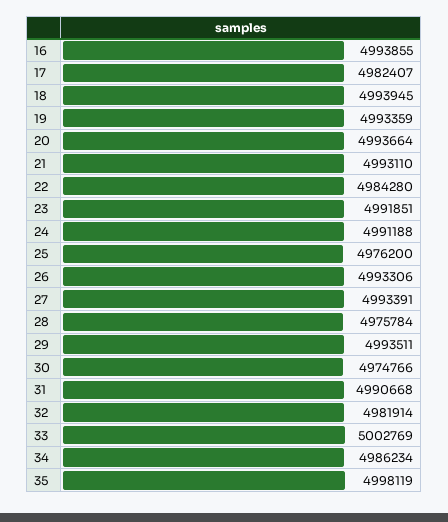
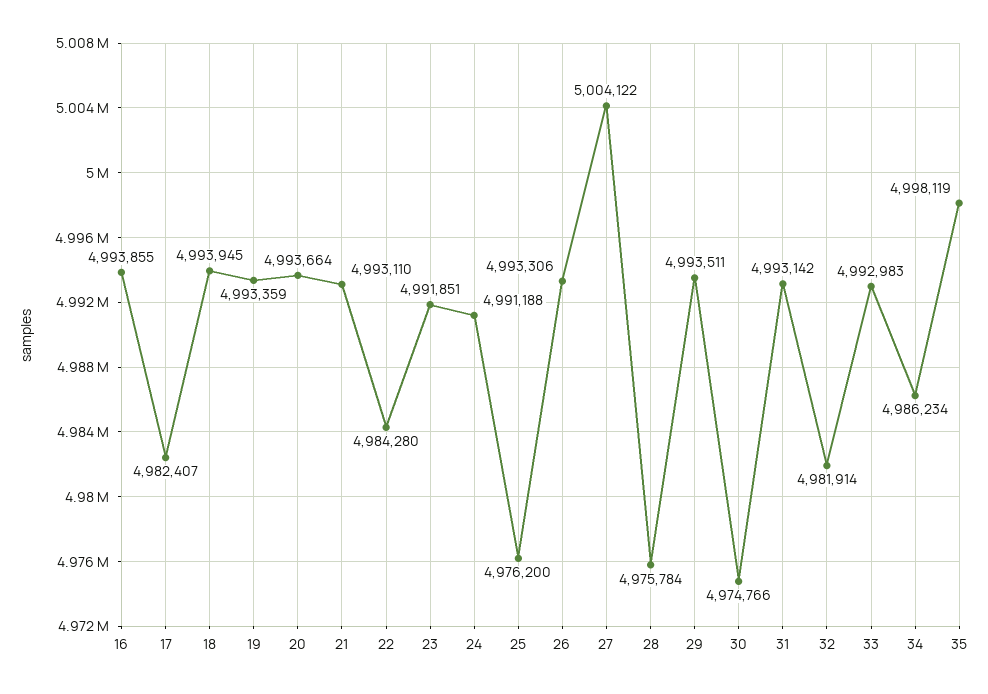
27: 4993391 -> 5004122
31: 4990668 -> 4993142
33: 5002769 -> 4992983

